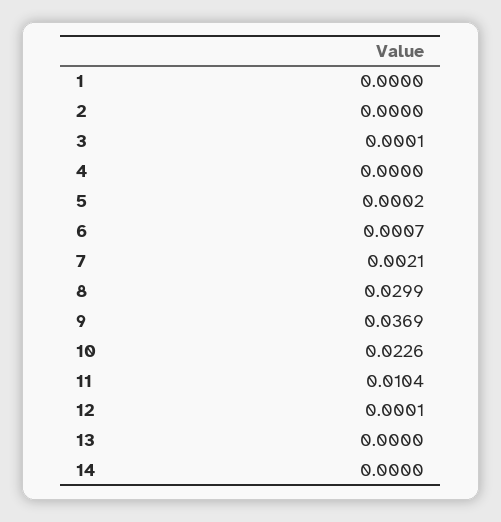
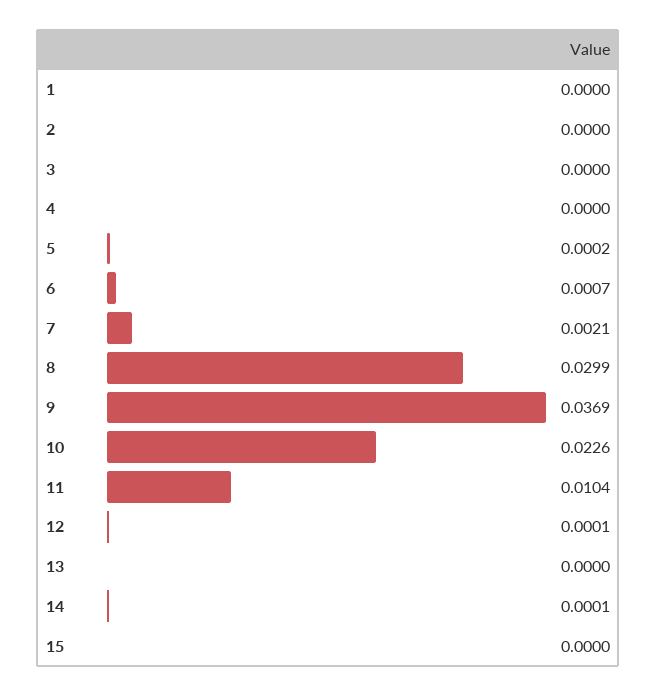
3: 0.0001 -> 0
14: 0 -> 0.0001
15: none -> 0

